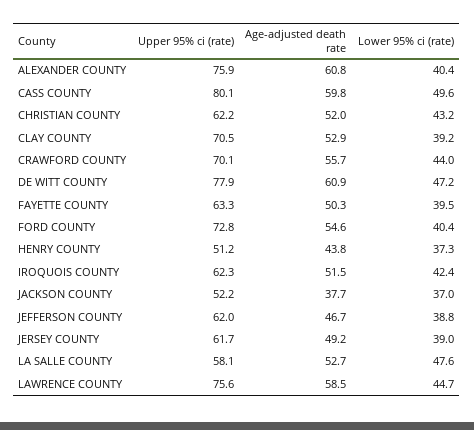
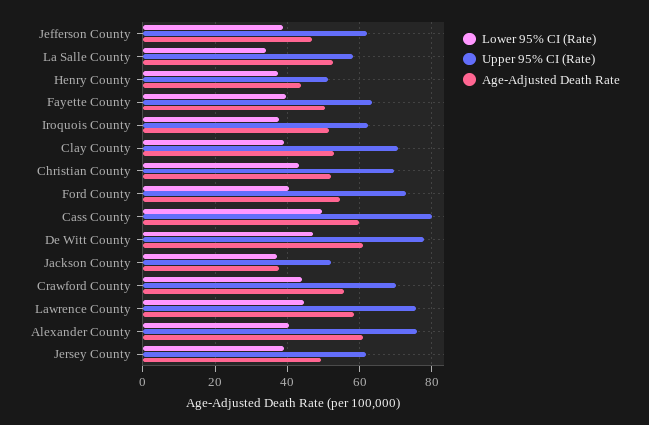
Upper 95% ci (rate), CHRISTIAN COUNTY: 62.2 -> 70
Lower 95% ci (rate), IROQUOIS COUNTY: 42.4 -> 38
Lower 95% ci (rate), LA SALLE COUNTY: 47.6 -> 34

